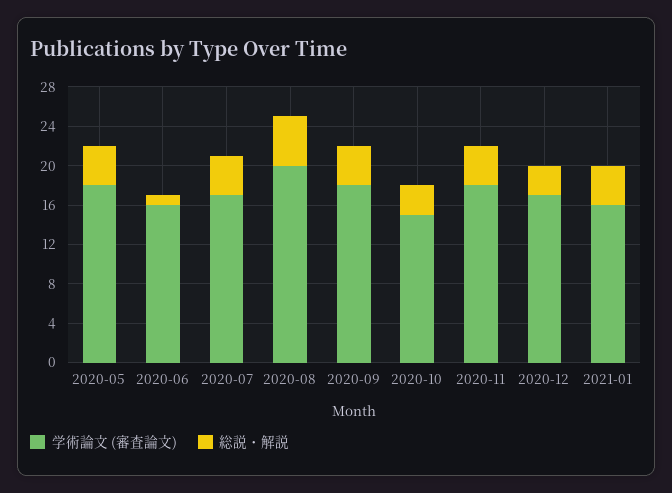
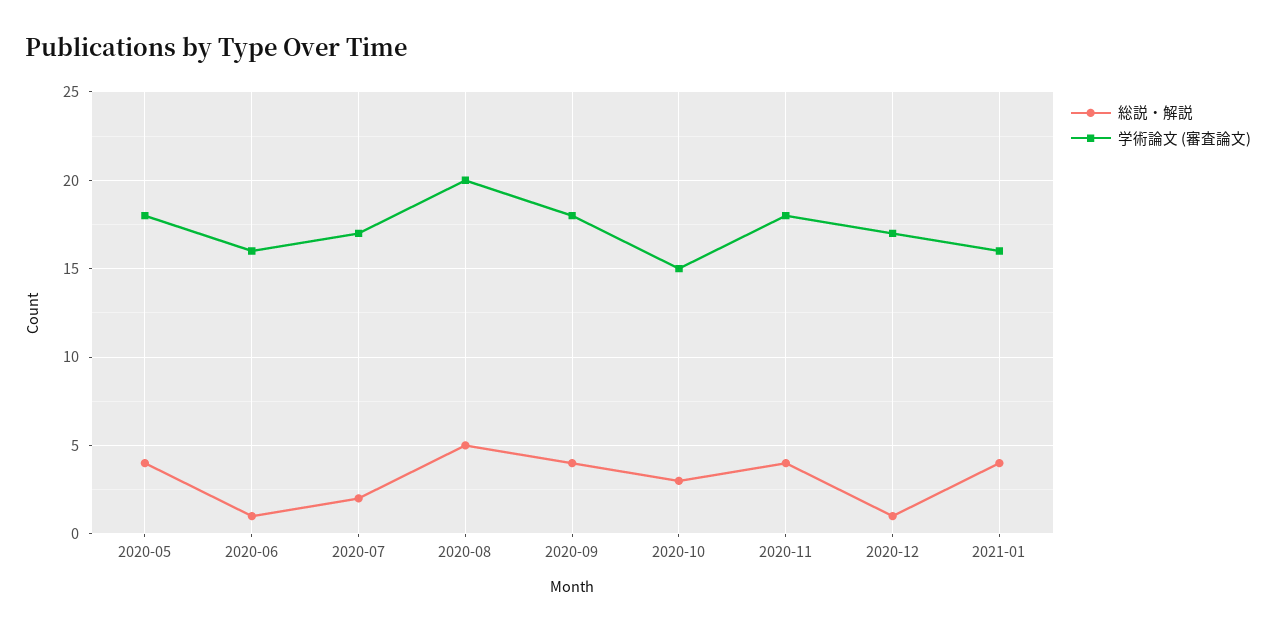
総説・解説, 2020-07: 4 -> 2
総説・解説, 2020-12: 3 -> 1

